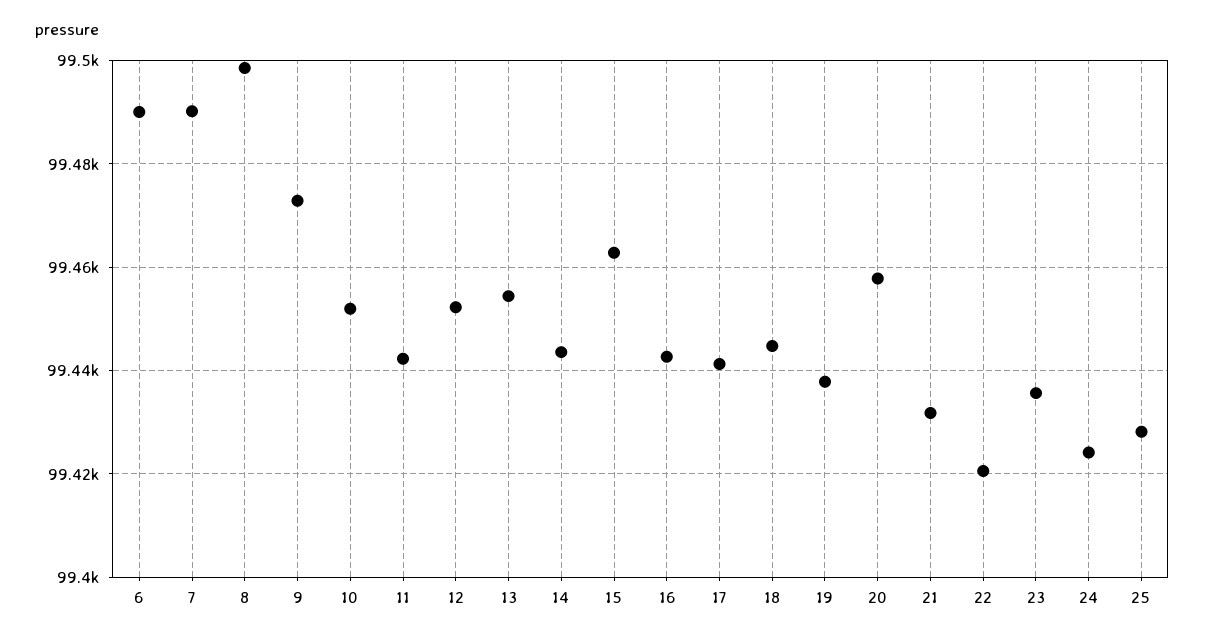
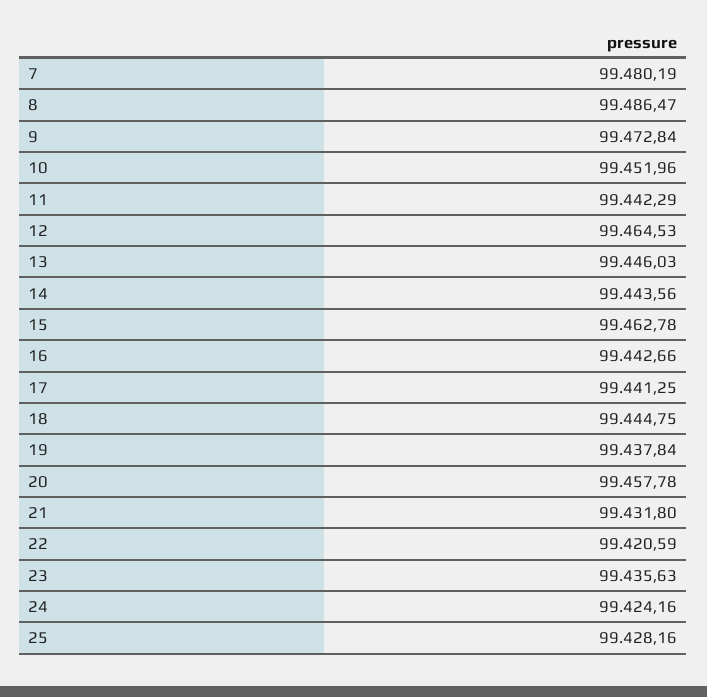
6: 99490 -> none
7: 99490 -> 99480.19
8: 99498 -> 99486.47
12: 99452 -> 99464.53
13: 99454 -> 99446.03

